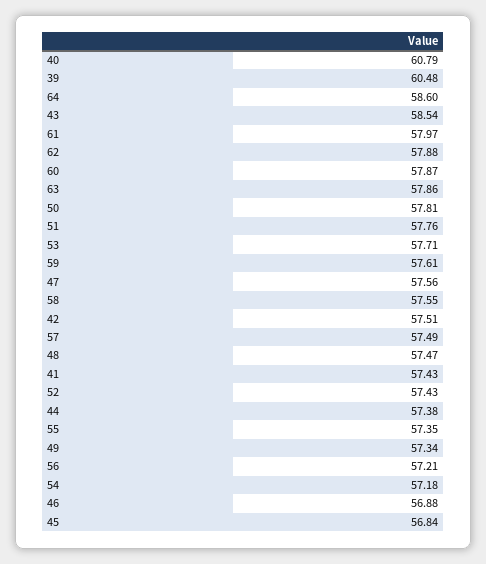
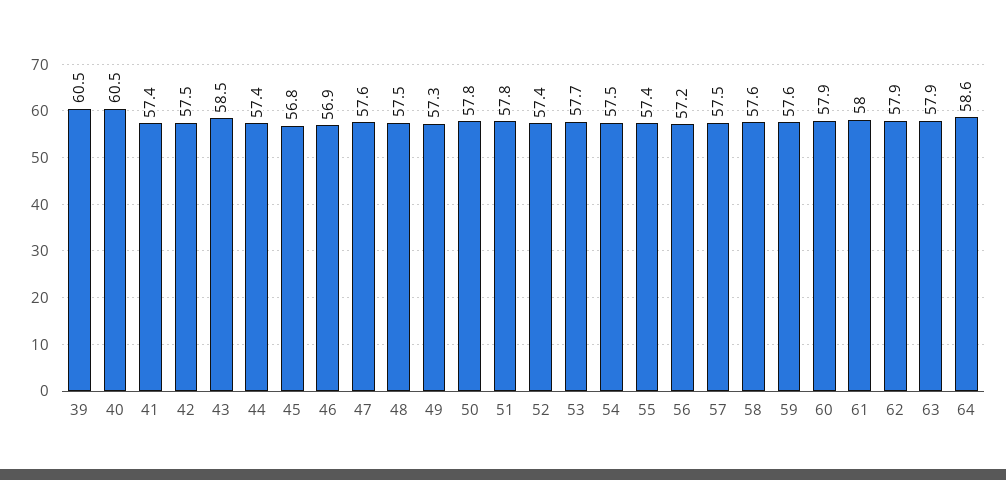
40: 60.79 -> 60.5
54: 57.18 -> 57.5

